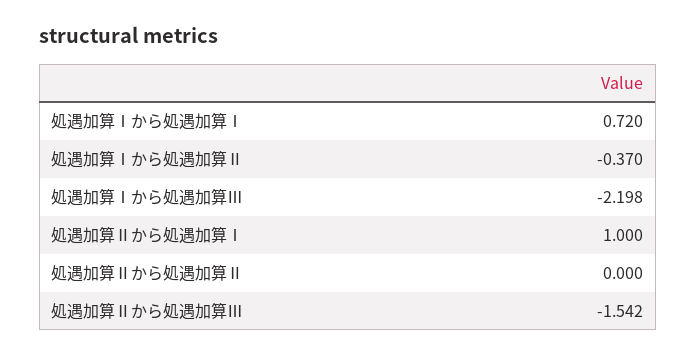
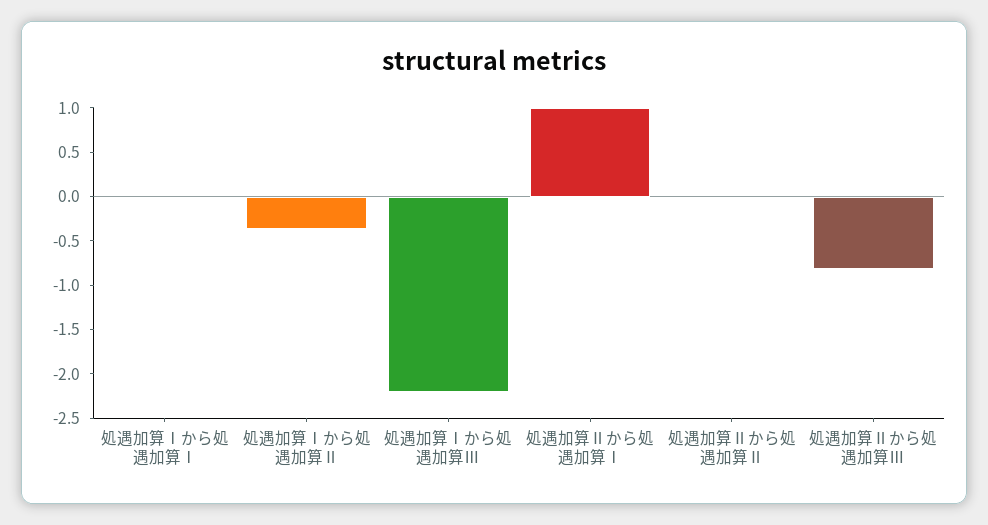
処遇加算Ⅰから処遇加算Ⅰ: 0.72 -> 0
処遇加算Ⅱから処遇加算Ⅲ: -1.542 -> -0.8

